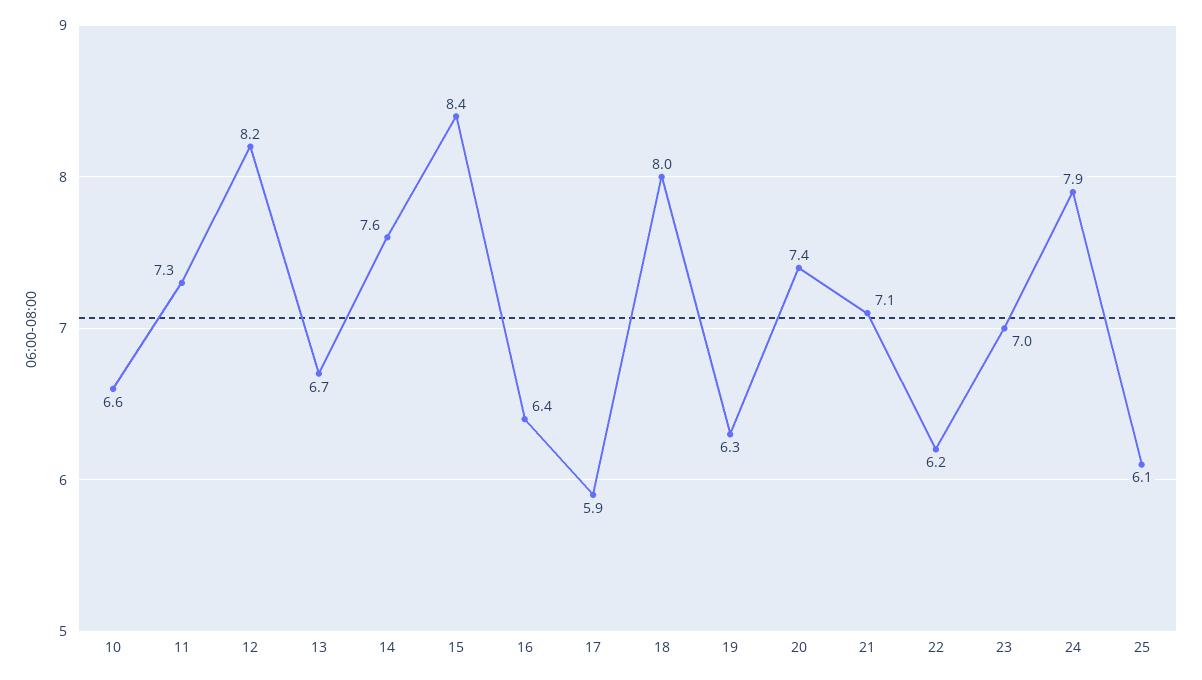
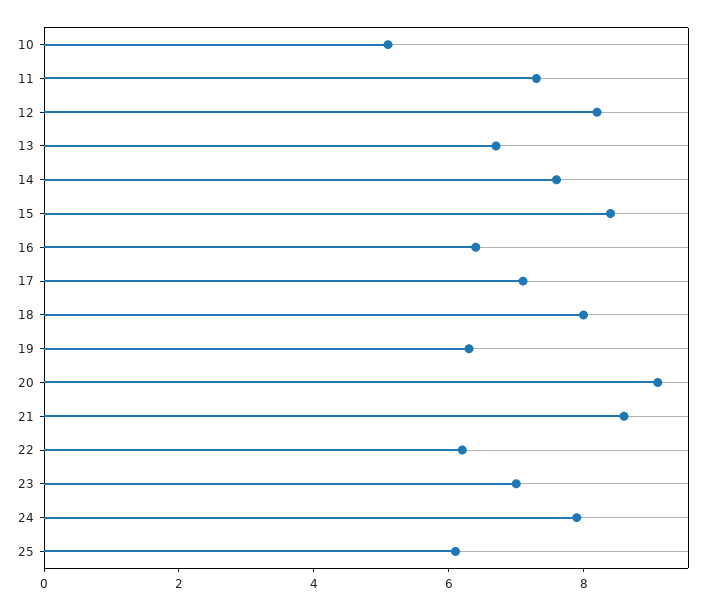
10: 6.6 -> 5
17: 5.9 -> 7
20: 7.4 -> 9
21: 7.1 -> 8.5

